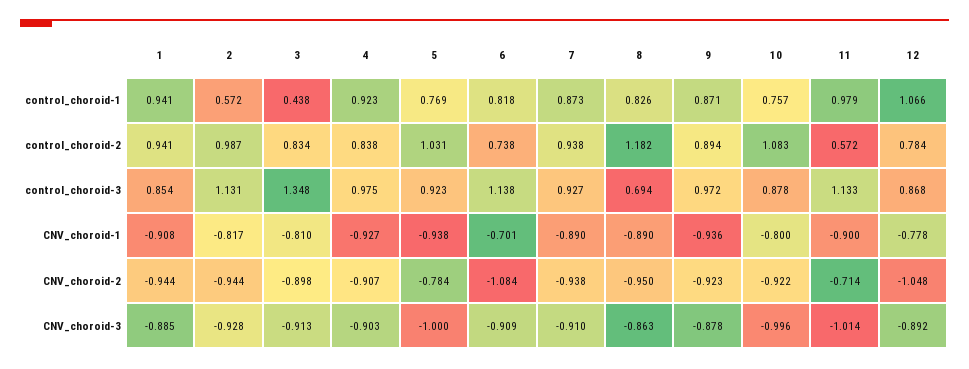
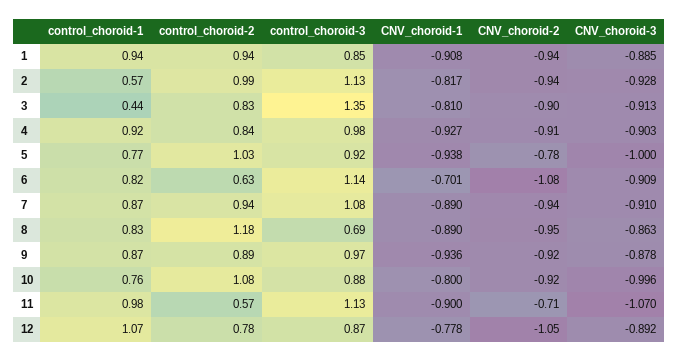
6, control_choroid-2: 0.738 -> 0.63
7, control_choroid-3: 0.927 -> 1.08
11, CNV_choroid-3: -1.014 -> -1.07

